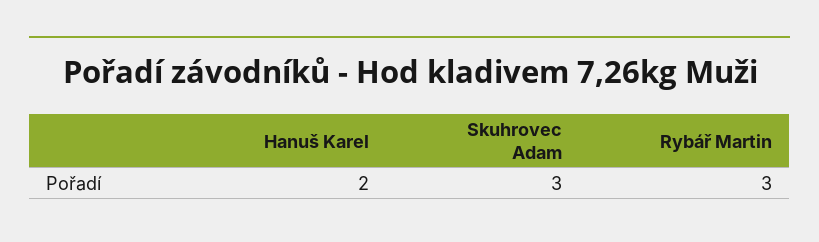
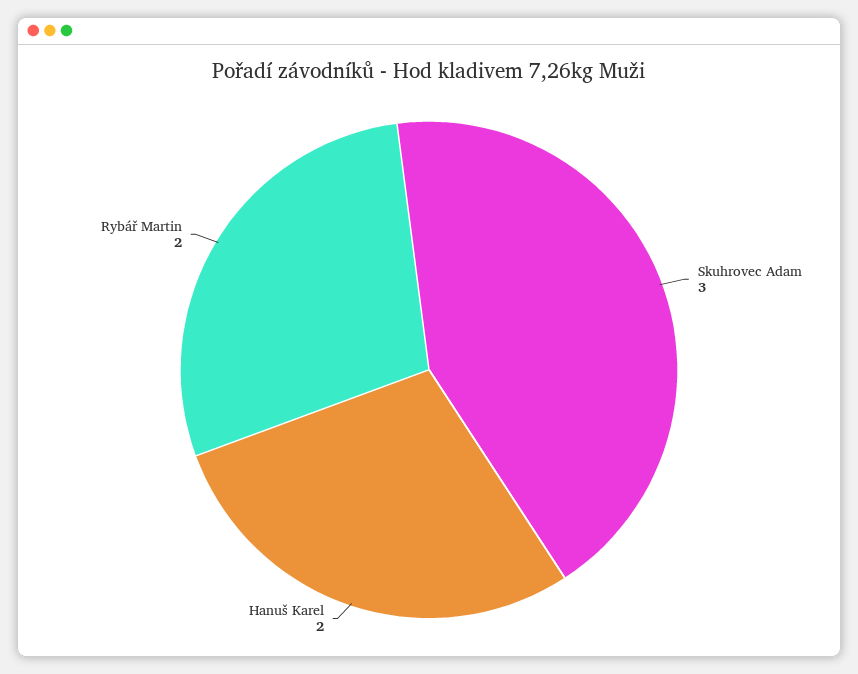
Rybář Martin: 3 -> 2

